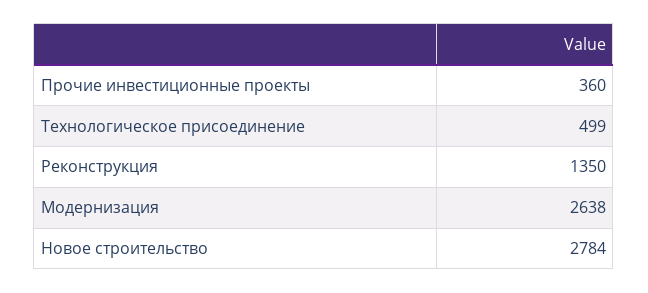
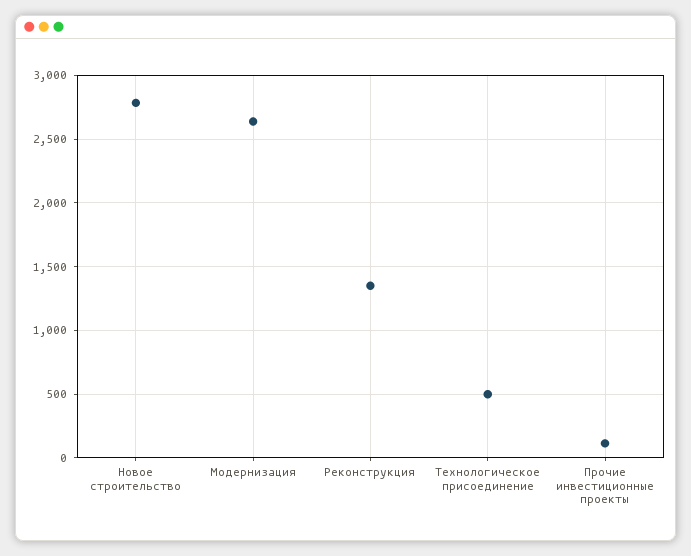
Прочие инвестиционные проекты: 360 -> 100

